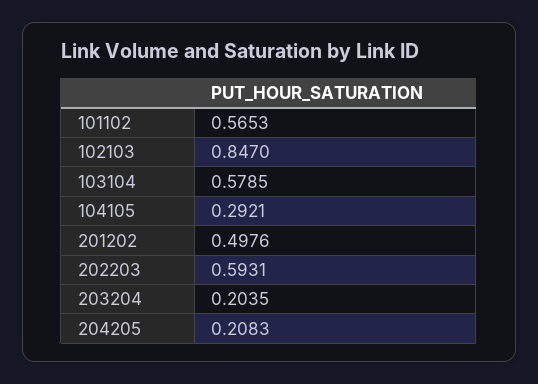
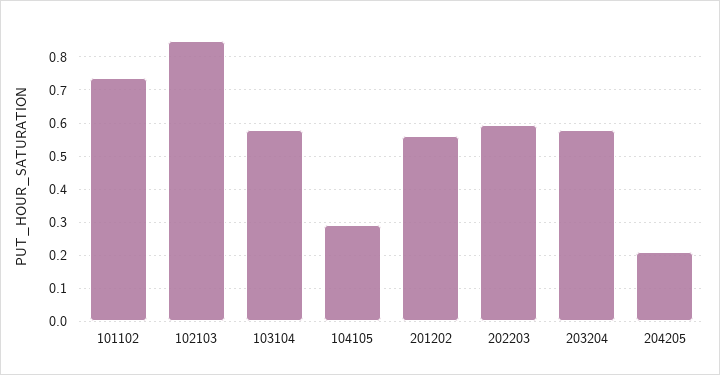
101102: 0.5653 -> 0.74
201202: 0.4976 -> 0.56
203204: 0.2035 -> 0.58

